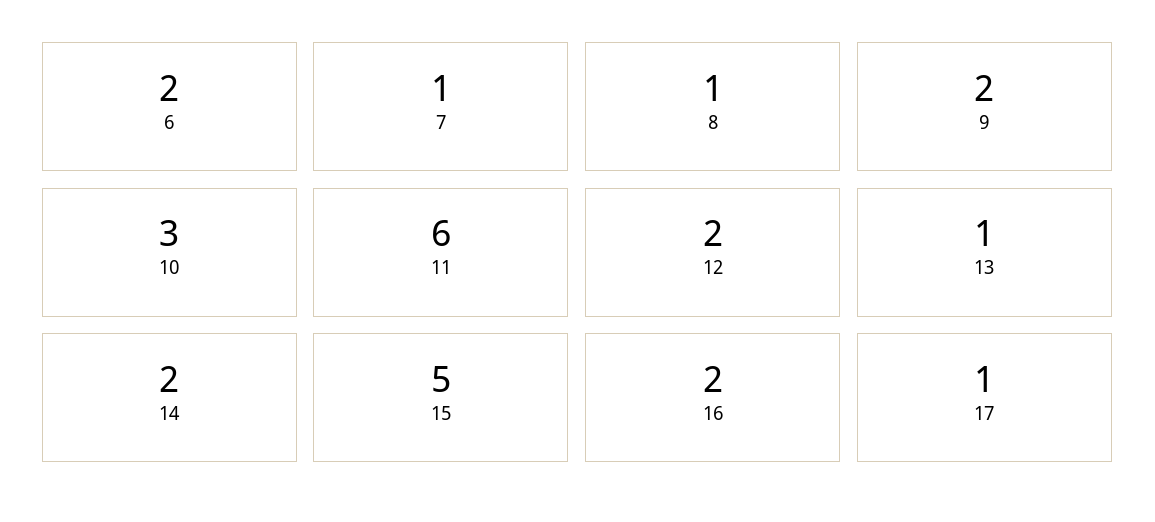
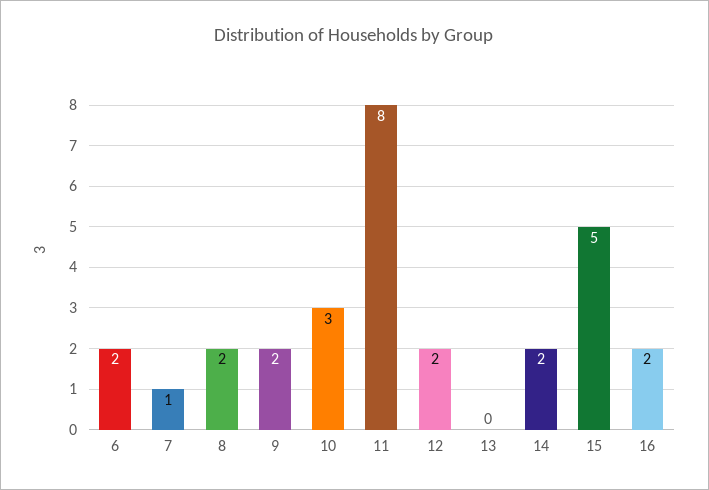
8: 1 -> 2
11: 6 -> 8
13: 1 -> 0
17: 1 -> none

